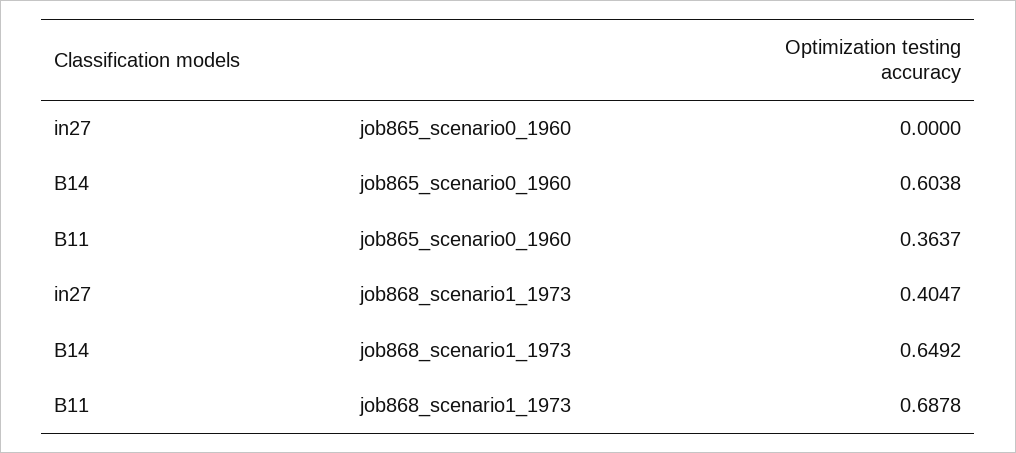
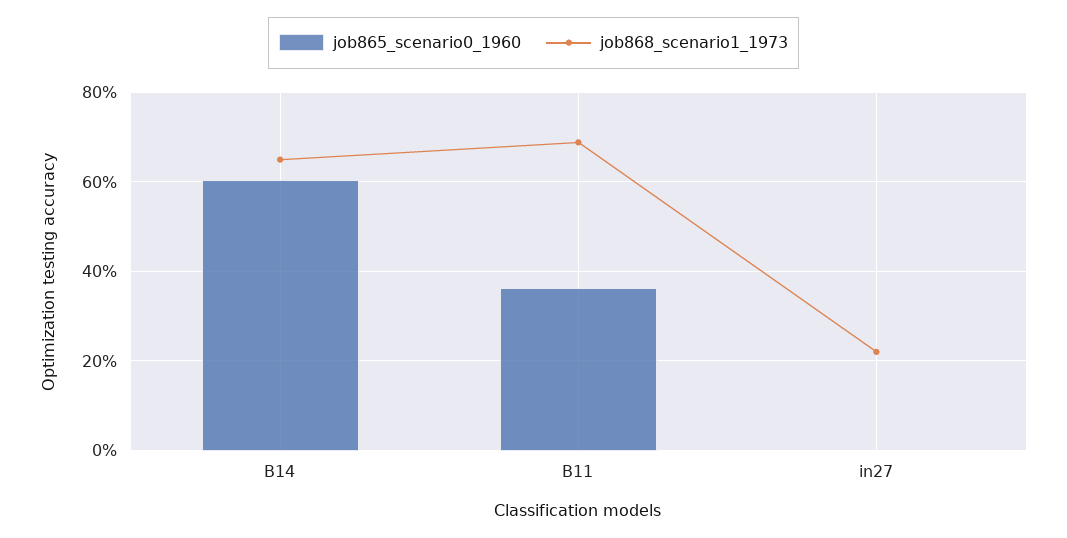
job868_scenario1_1973, in27: 0.4047 -> 0.22

